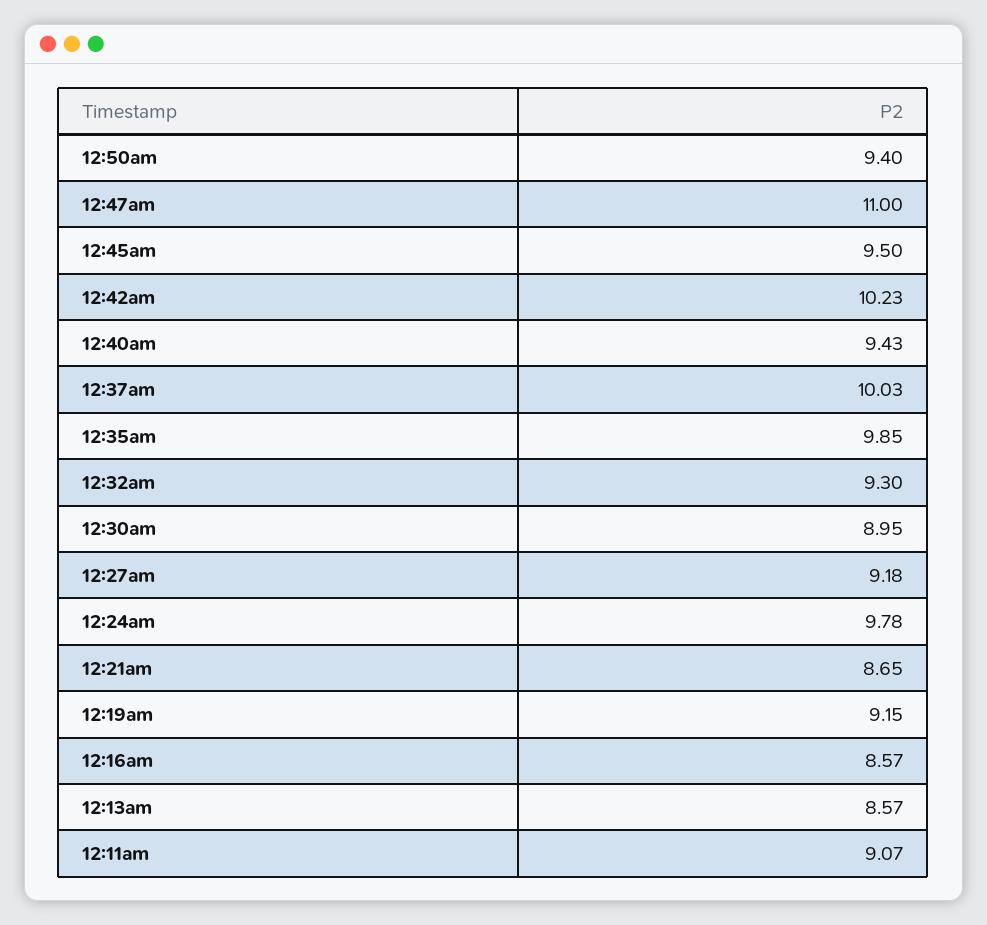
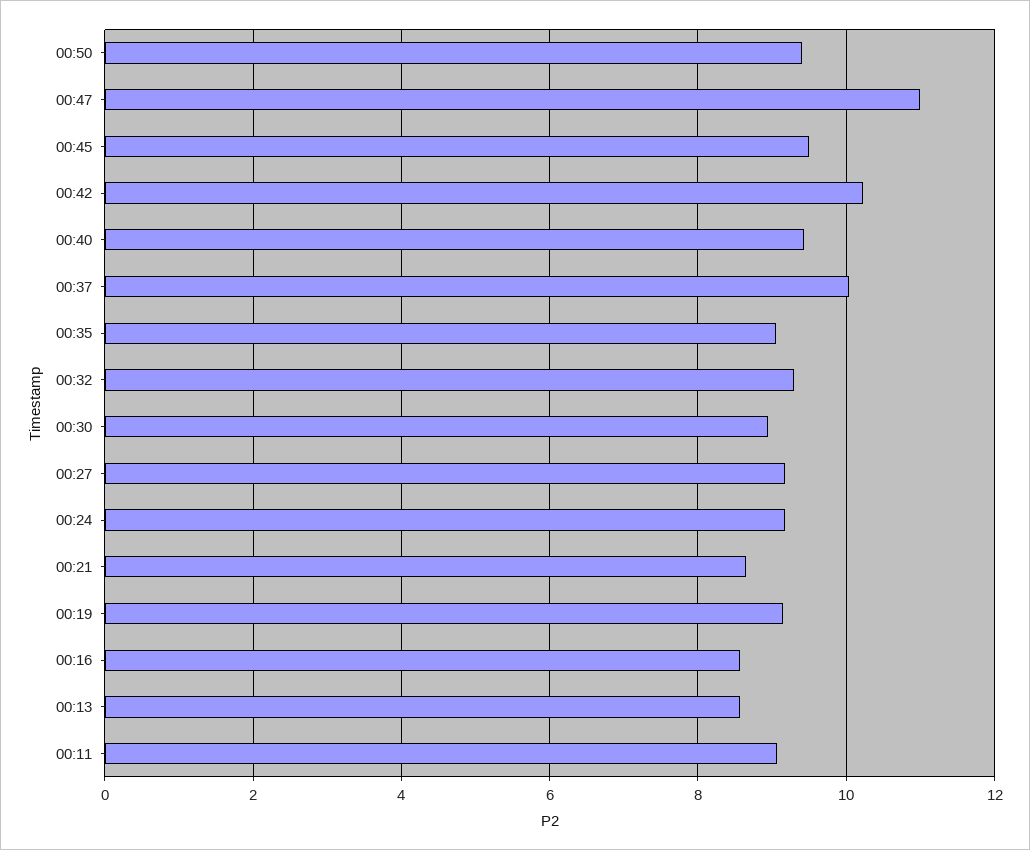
12:35am: 9.85 -> 9
12:24am: 9.78 -> 9.2

